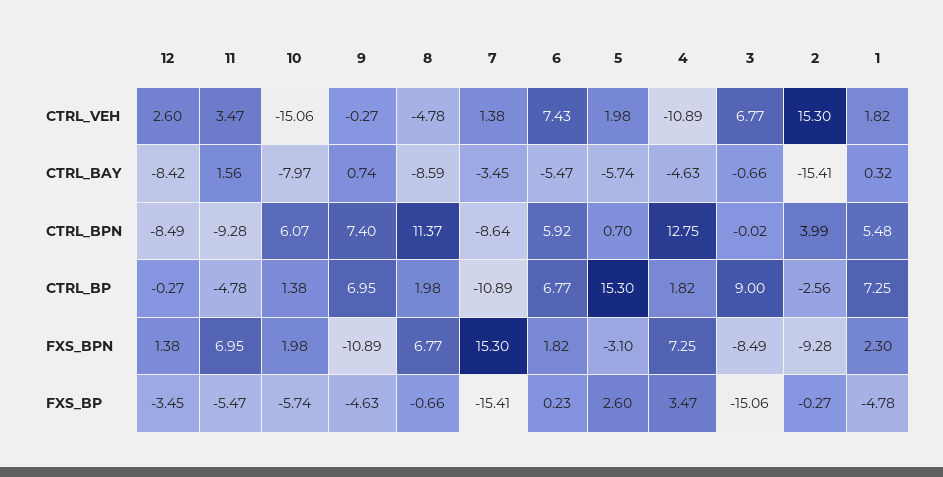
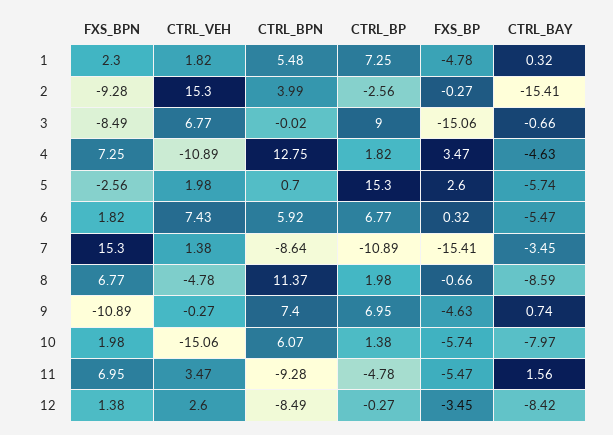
5, FXS_BPN: -3.1 -> -2.56
6, FXS_BP: 0.23 -> 0.32

